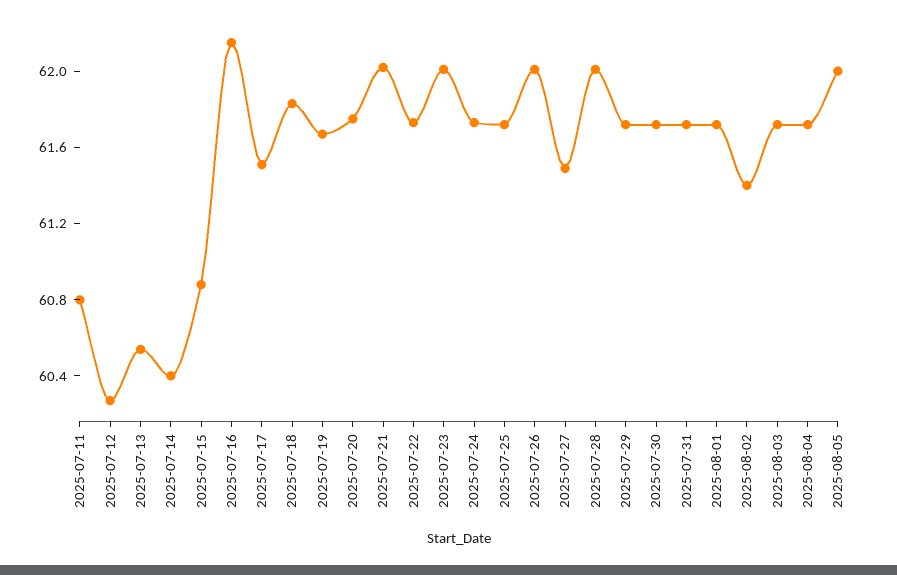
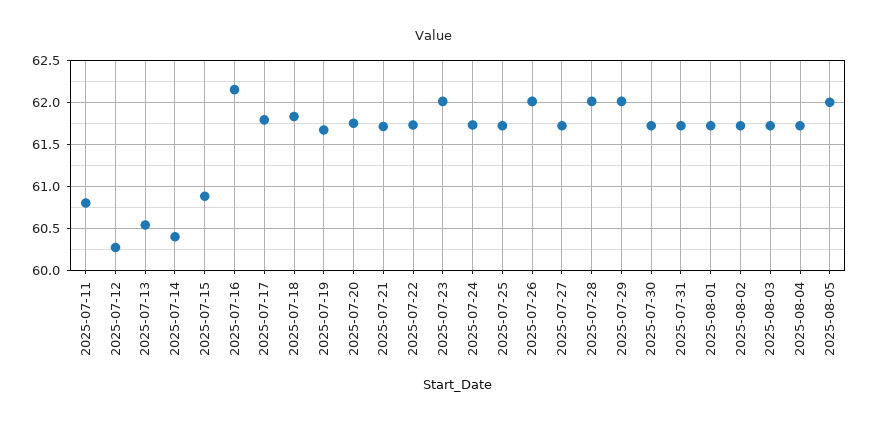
2025-07-17: 61.5 -> 61.8
2025-07-21: 62 -> 61.7
2025-07-27: 61.5 -> 61.7
2025-07-29: 61.7 -> 62
2025-08-02: 61.4 -> 61.7

